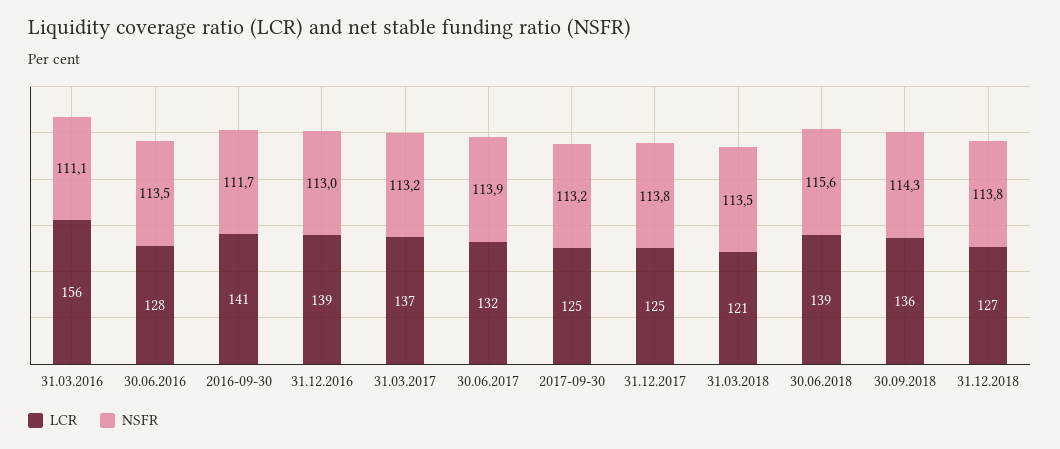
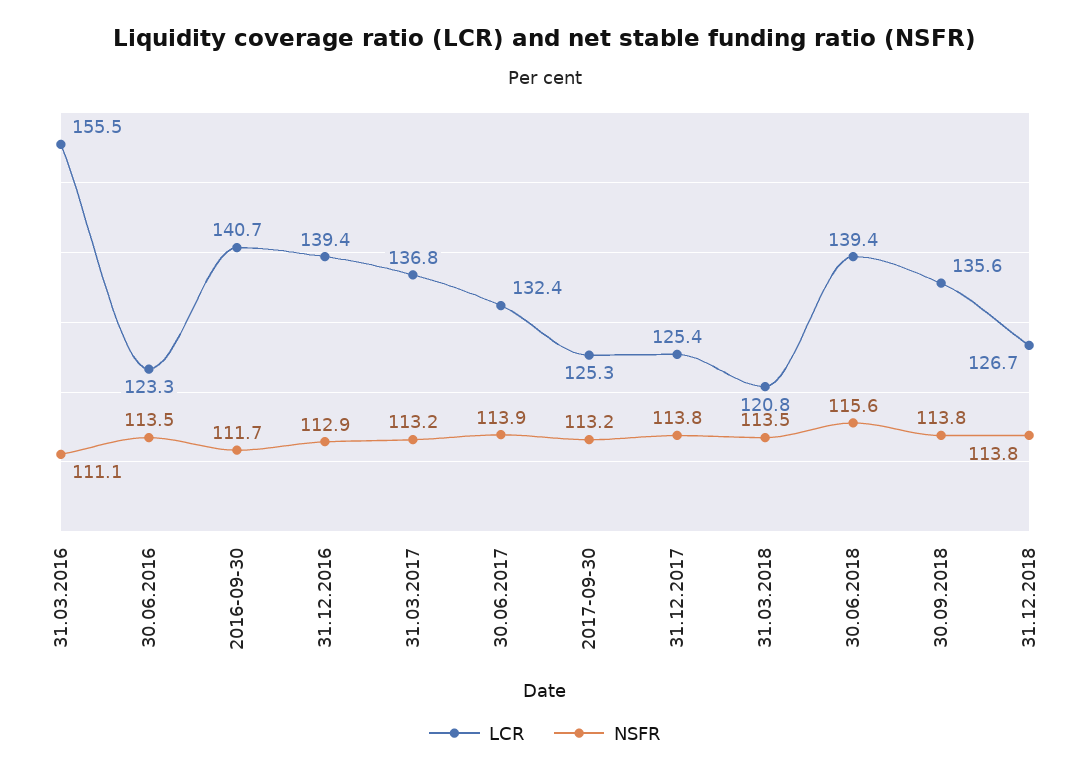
LCR, 30.06.2016: 128 -> 123.3
NSFR, 31.12.2016: 113 -> 112.9
NSFR, 30.09.2018: 114.3 -> 113.8

